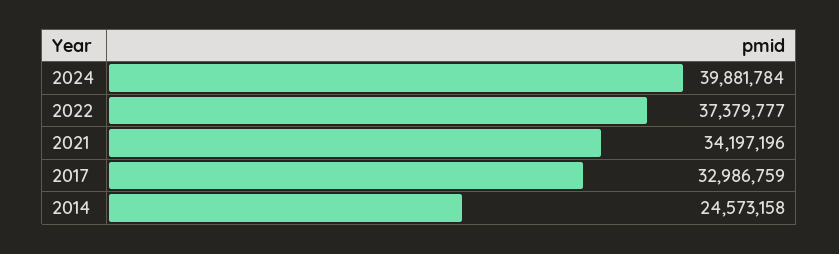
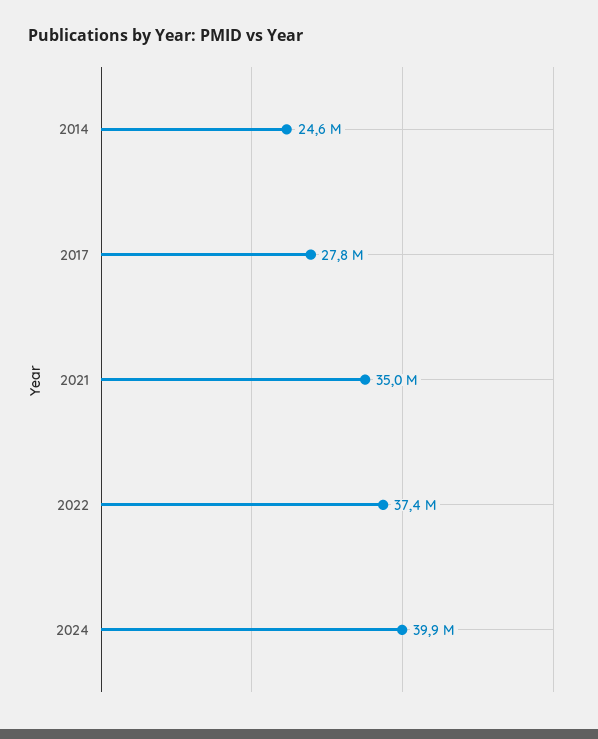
2021: 34197196 -> 35000000
2017: 32986759 -> 27800000

